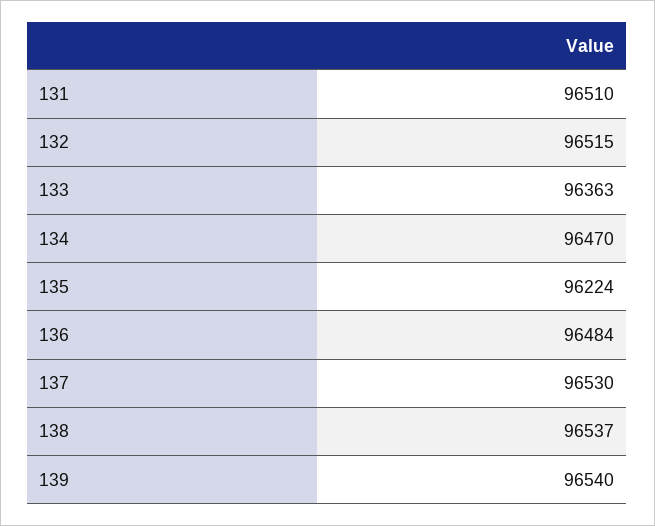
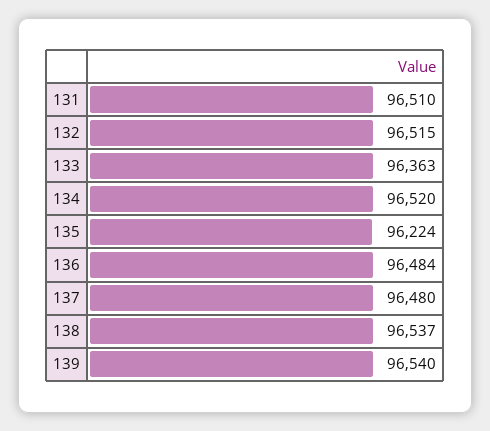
134: 96470 -> 96520
137: 96530 -> 96480

